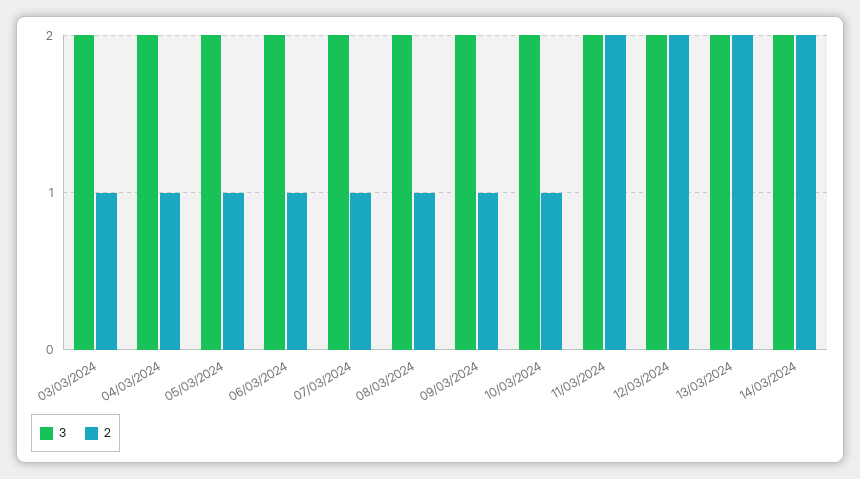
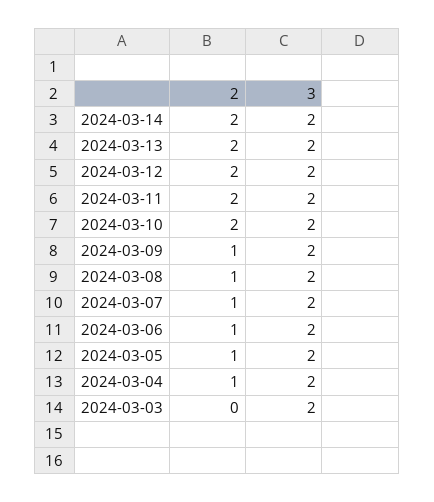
2, 03/03/2024: 1 -> 0
2, 10/03/2024: 1 -> 2

